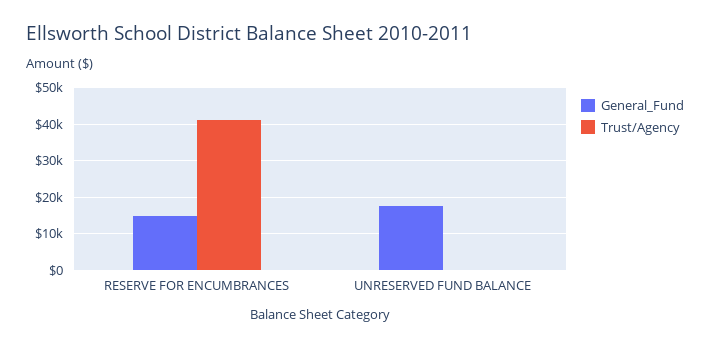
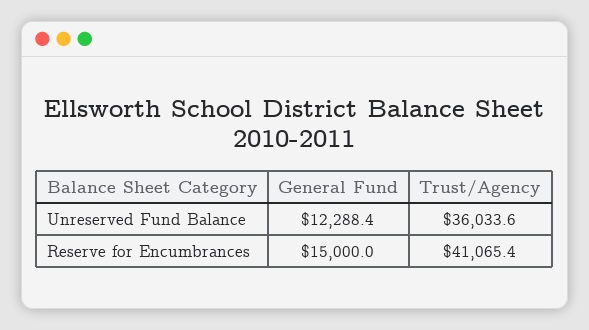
General_Fund, UNRESERVED FUND BALANCE: 18000 -> 12288.4
Trust/Agency, UNRESERVED FUND BALANCE: 0 -> 36033.6

